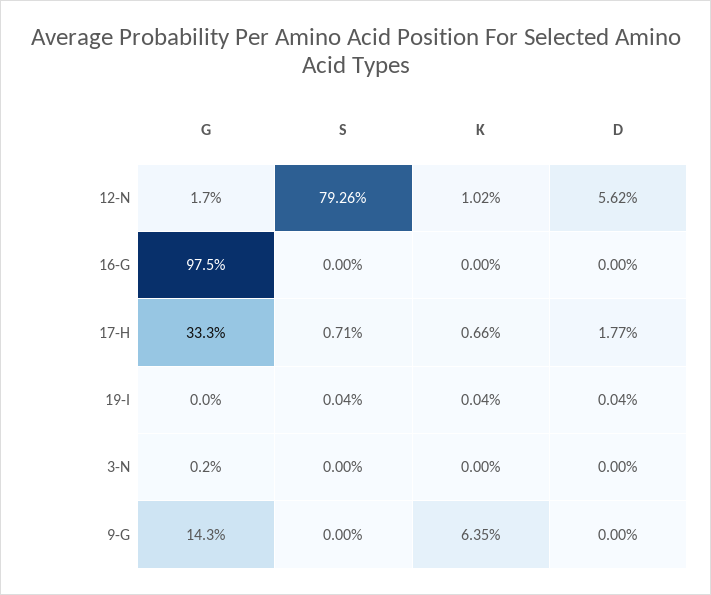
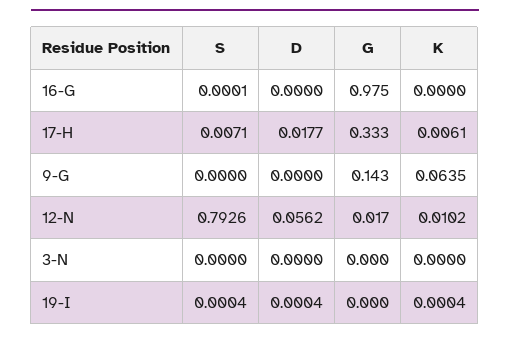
S, 16-G: 0 -> 0.0001
K, 17-H: 0.0066 -> 0.0061
G, 3-N: 0.002 -> 0

